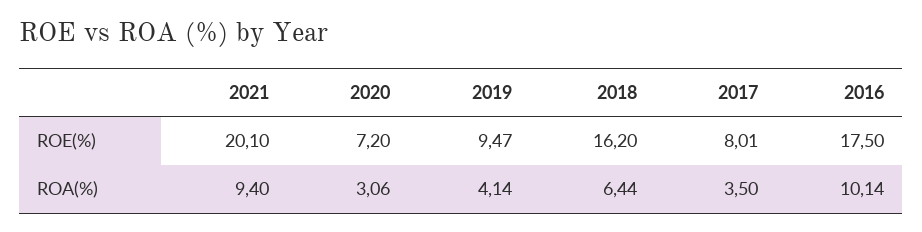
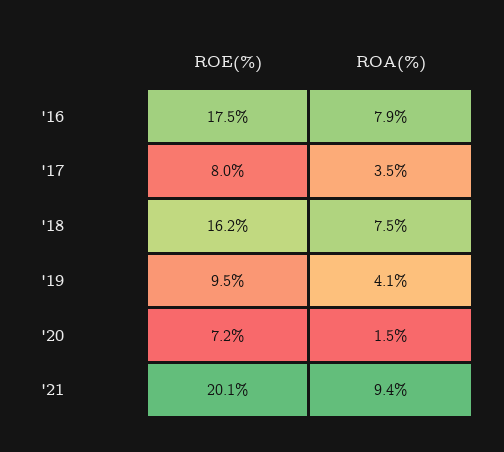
2020, ROA(%): 3.06 -> 1.5
2018, ROA(%): 6.44 -> 7.5
2016, ROA(%): 10.14 -> 7.9

